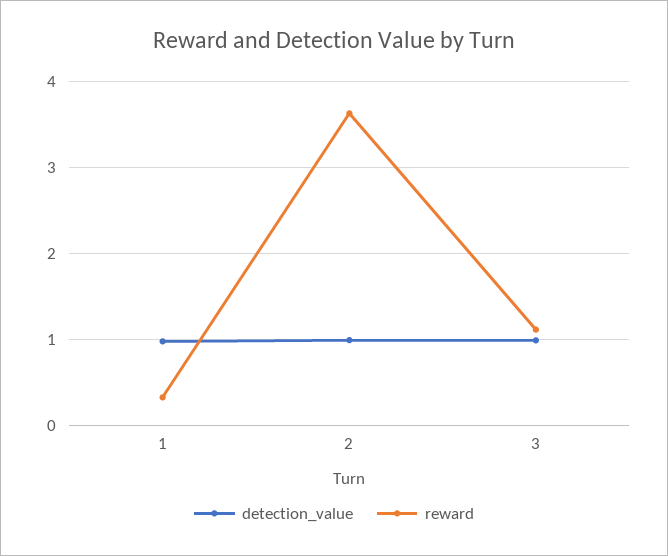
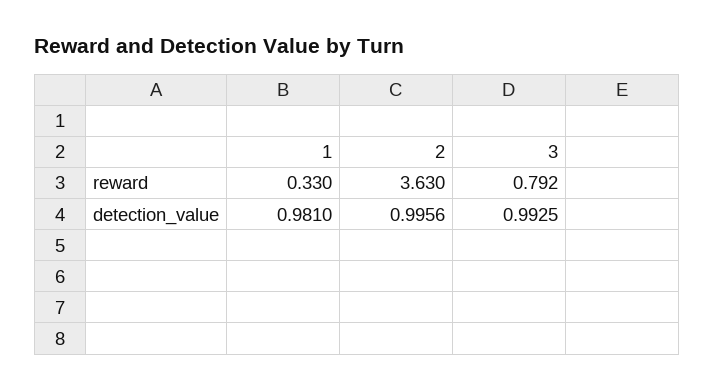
reward, 3: 1.1 -> 0.792

